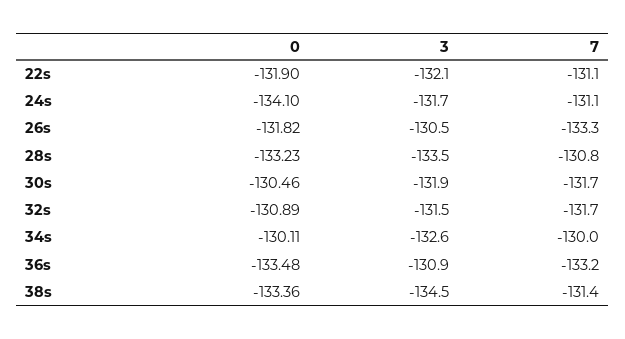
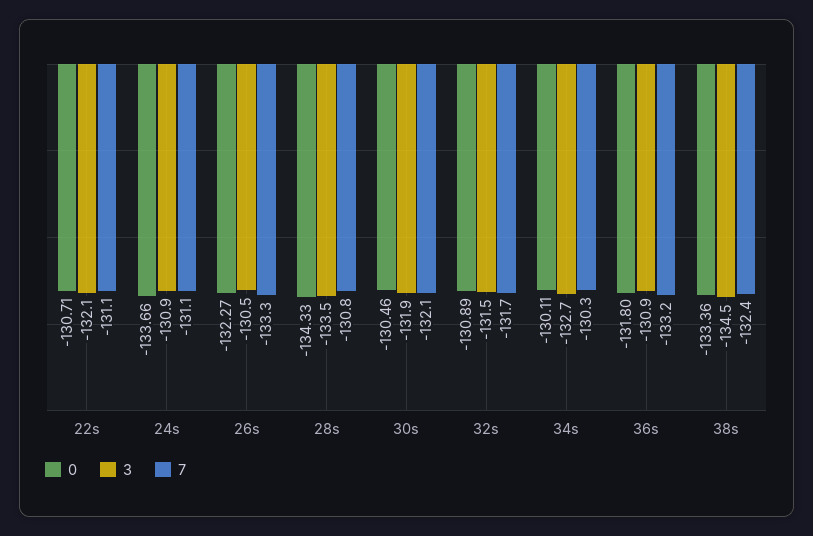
0, 22s: -131.9 -> -130.71
0, 24s: -134.1 -> -133.66
3, 24s: -131.7 -> -130.9
0, 26s: -131.82 -> -132.27
0, 28s: -133.23 -> -134.33
7, 30s: -131.7 -> -132.1
3, 34s: -132.6 -> -132.7
7, 34s: -130 -> -130.3
0, 36s: -133.48 -> -131.8
7, 38s: -131.4 -> -132.4

